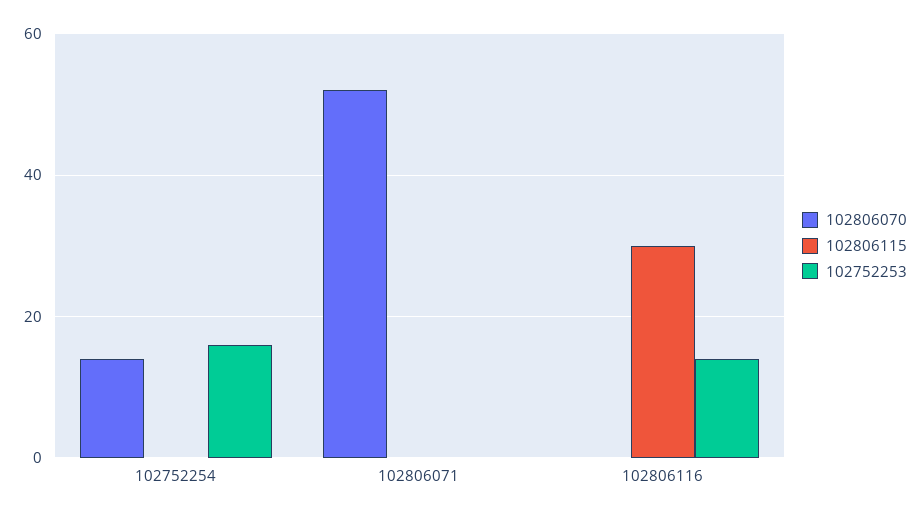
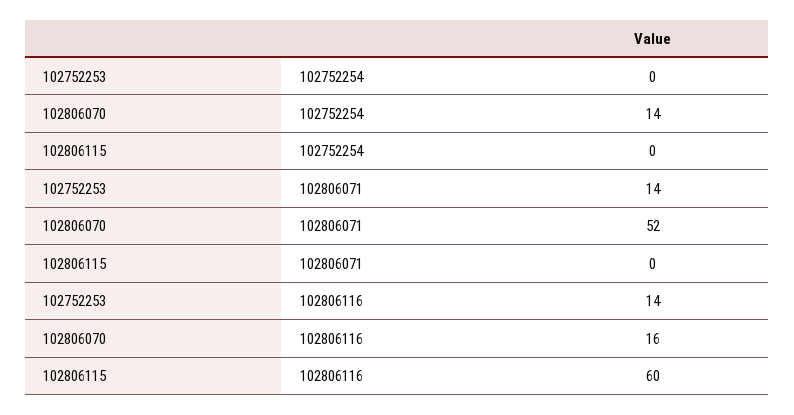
102752253, 102752254: 15 -> 0
102752253, 102806071: 0 -> 14
102806070, 102806116: 0 -> 16
102806115, 102806116: 30 -> 60

